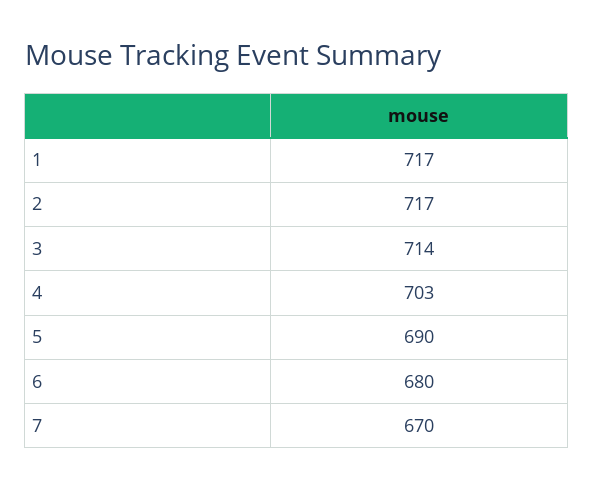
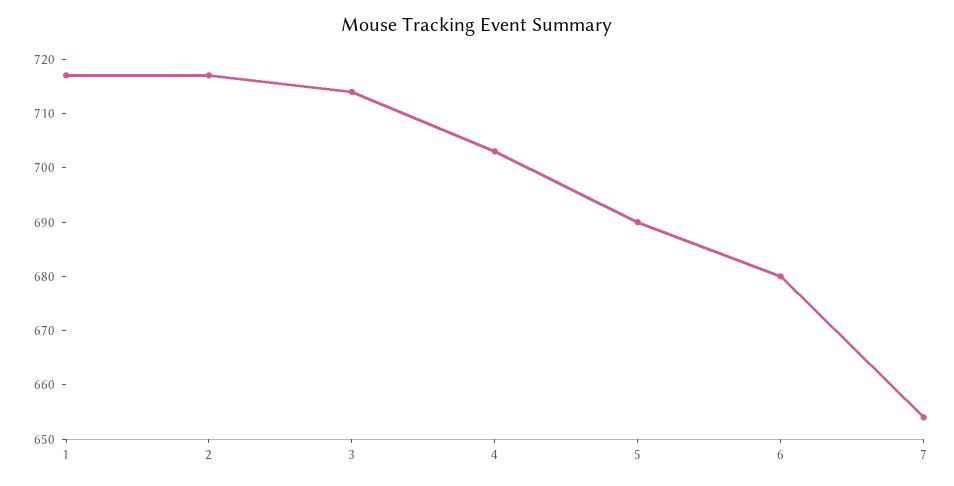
7: 670 -> 655

